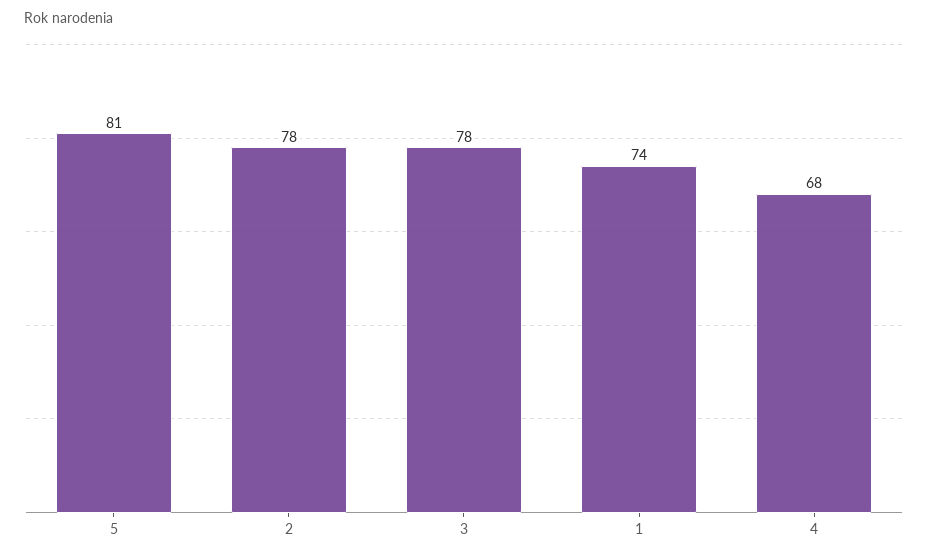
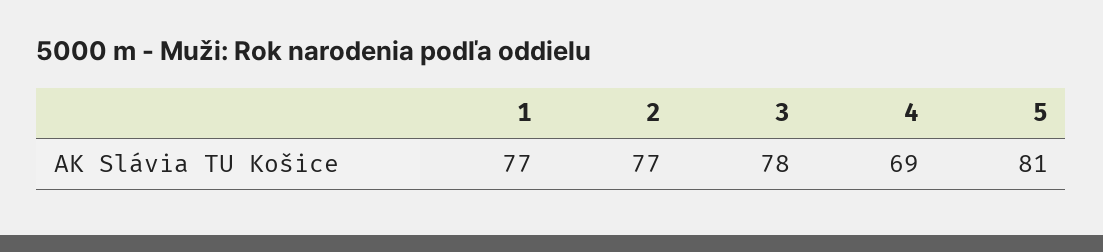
2: 78 -> 77
1: 74 -> 77
4: 68 -> 69

